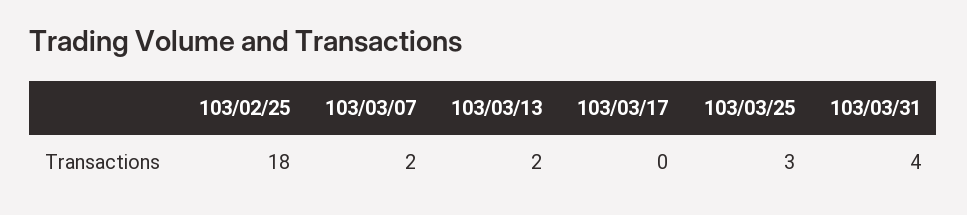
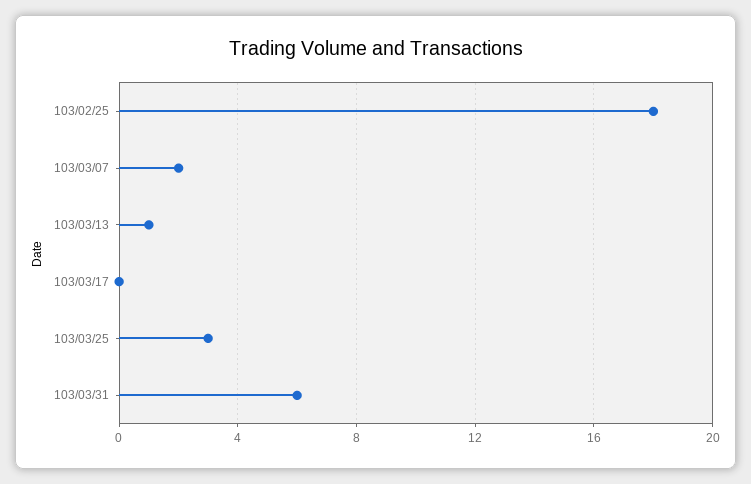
103/03/13: 2 -> 1
103/03/31: 4 -> 6

